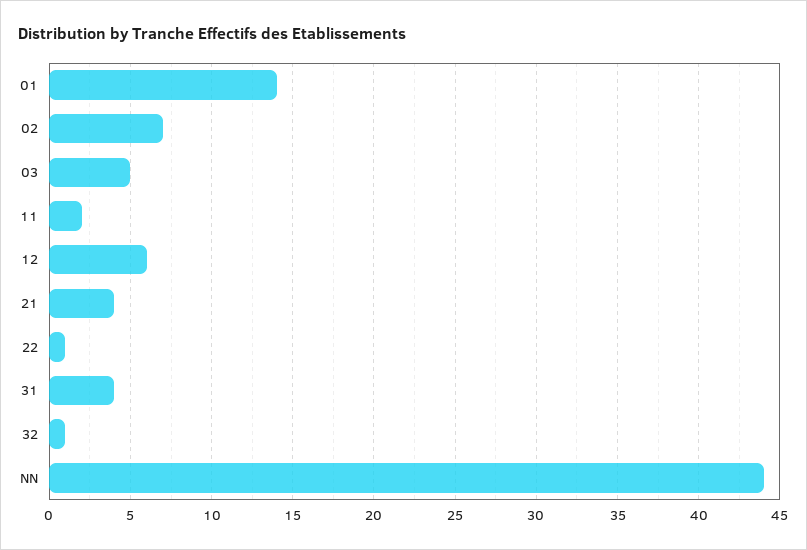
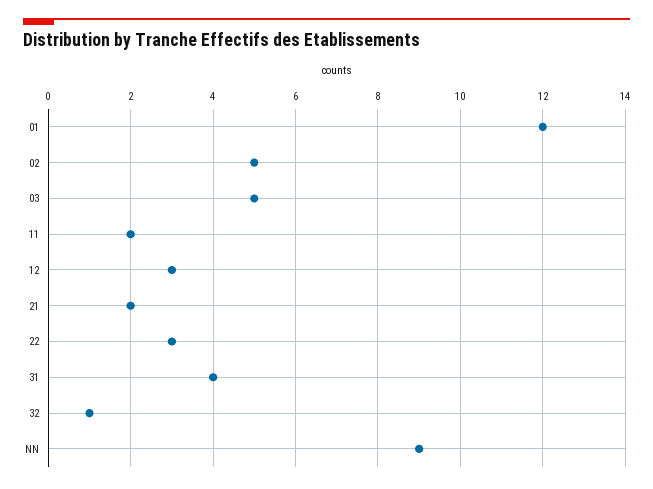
01: 14 -> 12
02: 7 -> 5
12: 6 -> 3
21: 4 -> 2
22: 1 -> 3
NN: 44 -> 9

